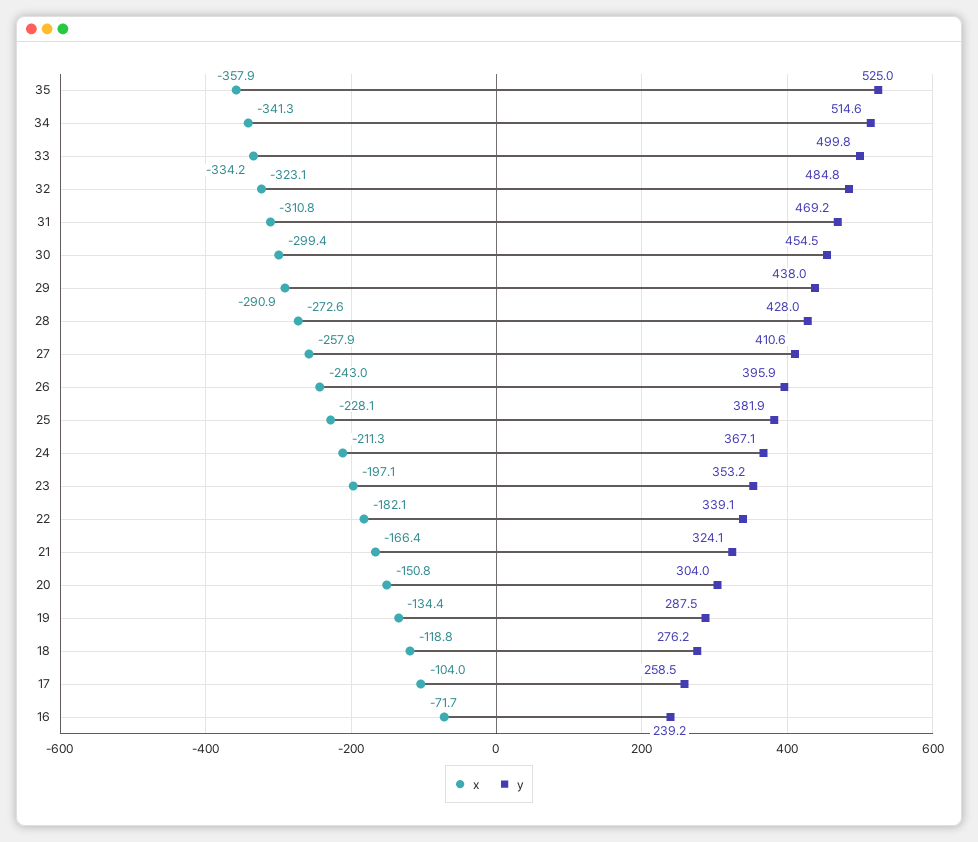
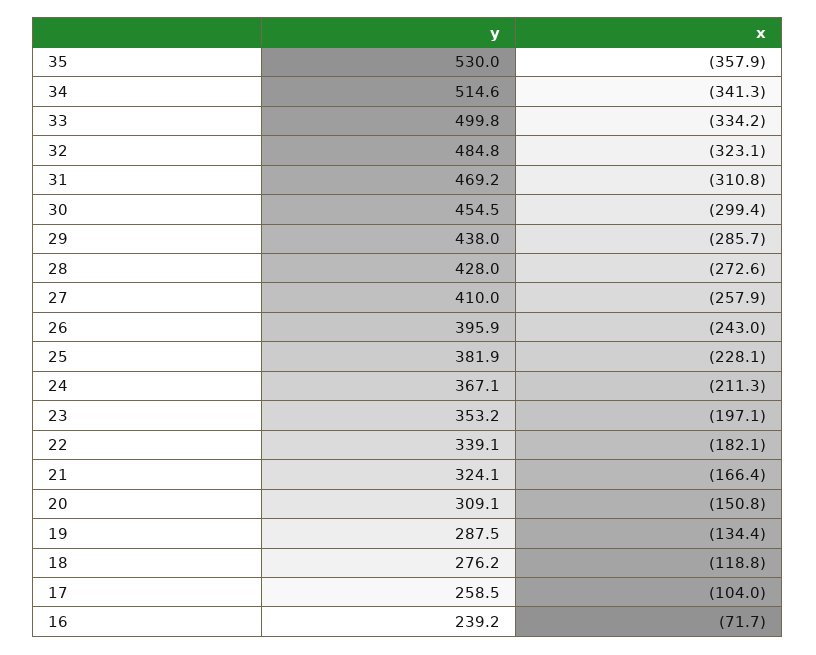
y, 35: 525 -> 530
x, 29: -290.9 -> -285.7
y, 27: 410.6 -> 410
y, 20: 304 -> 309.1

